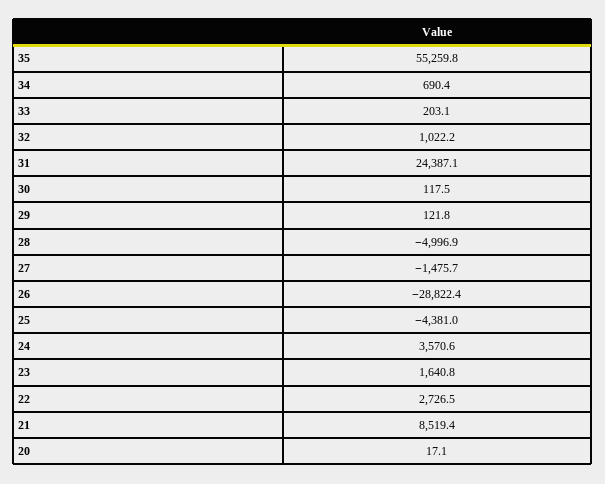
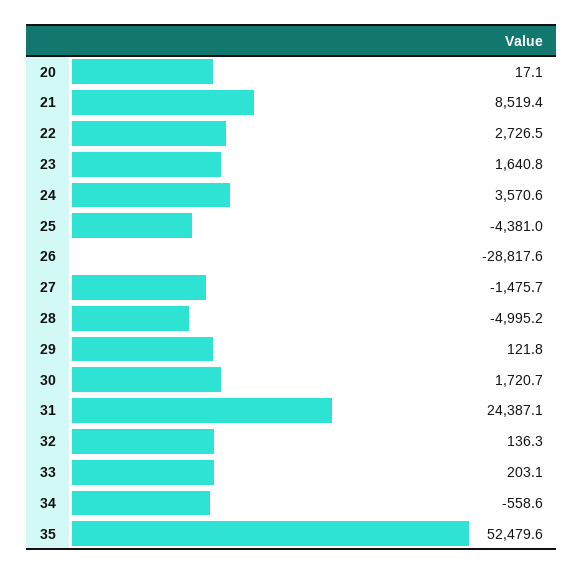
35: 55259.8 -> 52479.6
34: 690.4 -> -558.6
32: 1022.2 -> 136.3
30: 117.5 -> 1720.7
28: -4996.9 -> -4995.2
26: -28822.4 -> -28817.6

